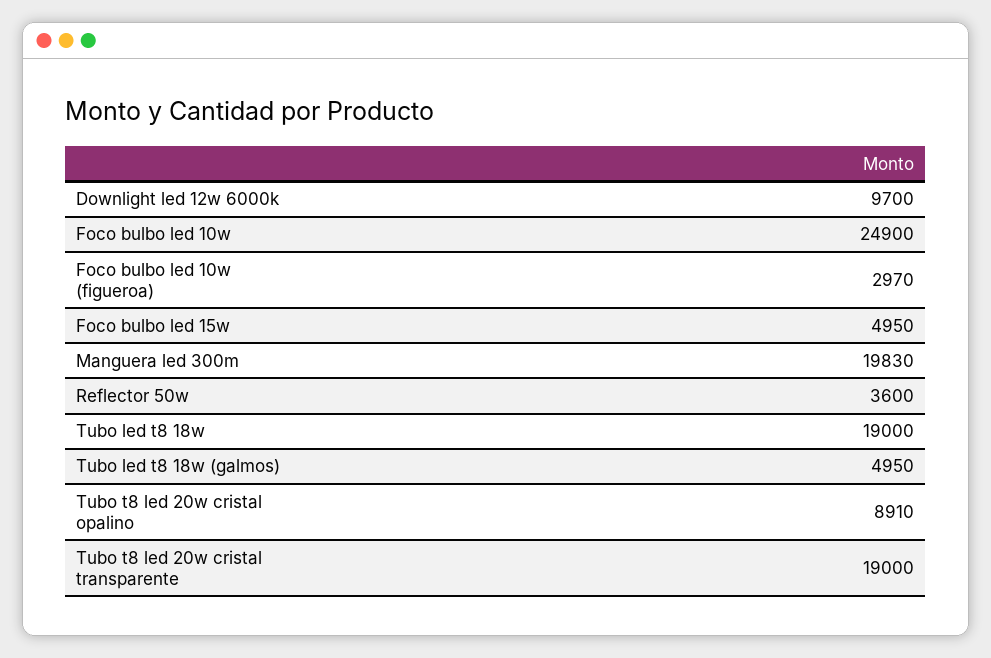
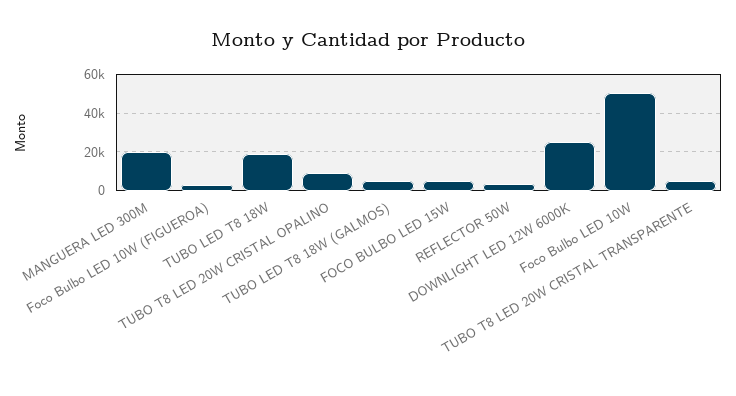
Downlight led 12w 6000k: 9700 -> 25000
Foco bulbo led 10w: 24900 -> 50000
Tubo t8 led 20w cristal transparente: 19000 -> 5000

